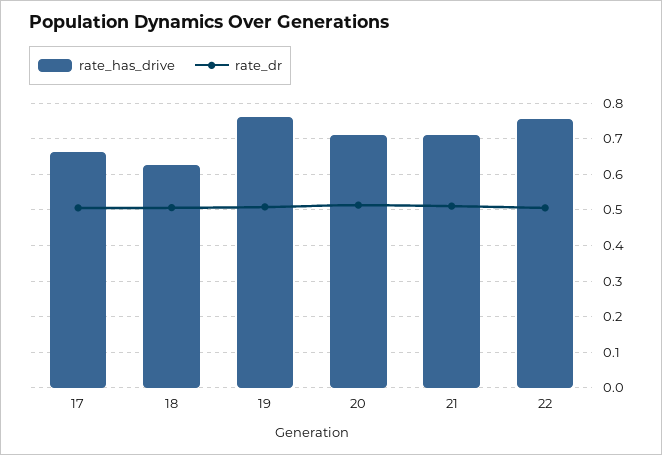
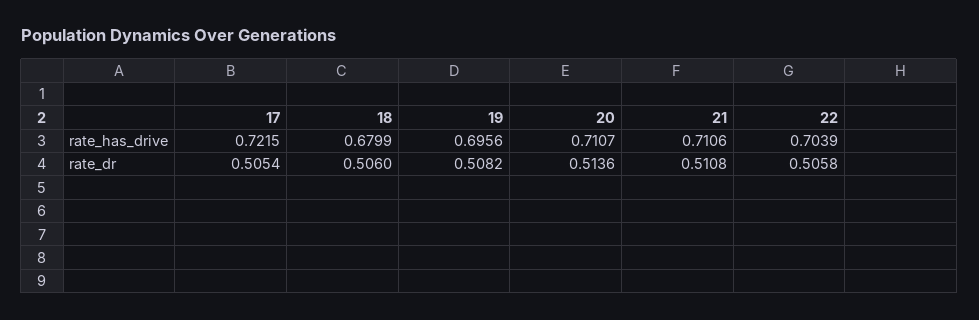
rate_has_drive, 17: 0.66 -> 0.7215
rate_has_drive, 18: 0.62 -> 0.6799
rate_has_drive, 19: 0.76 -> 0.6956
rate_has_drive, 22: 0.76 -> 0.7039

